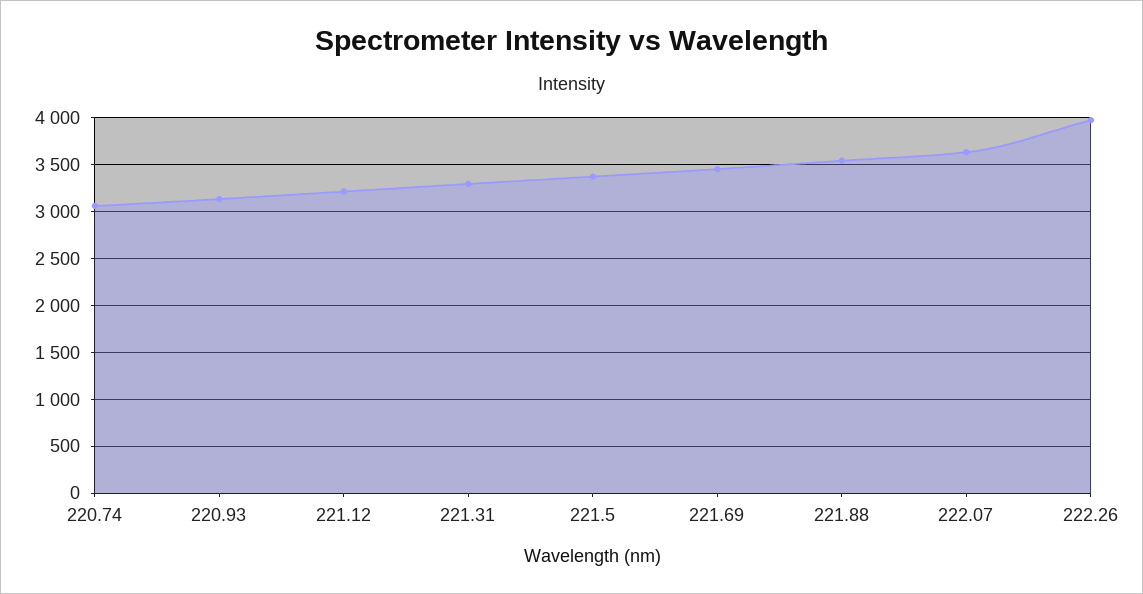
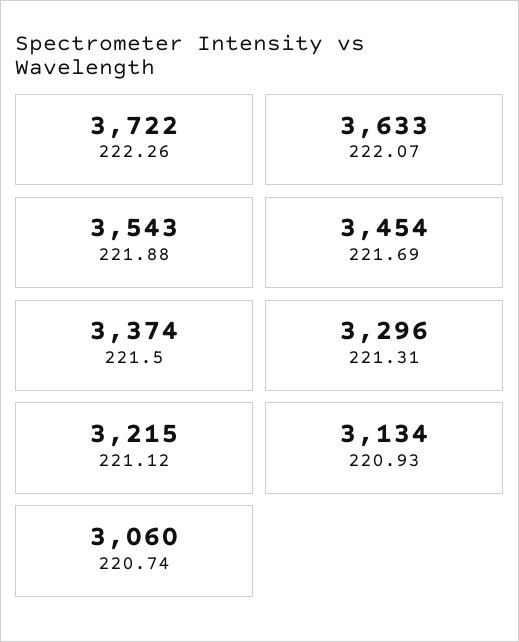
222.26: 4000 -> 3722

